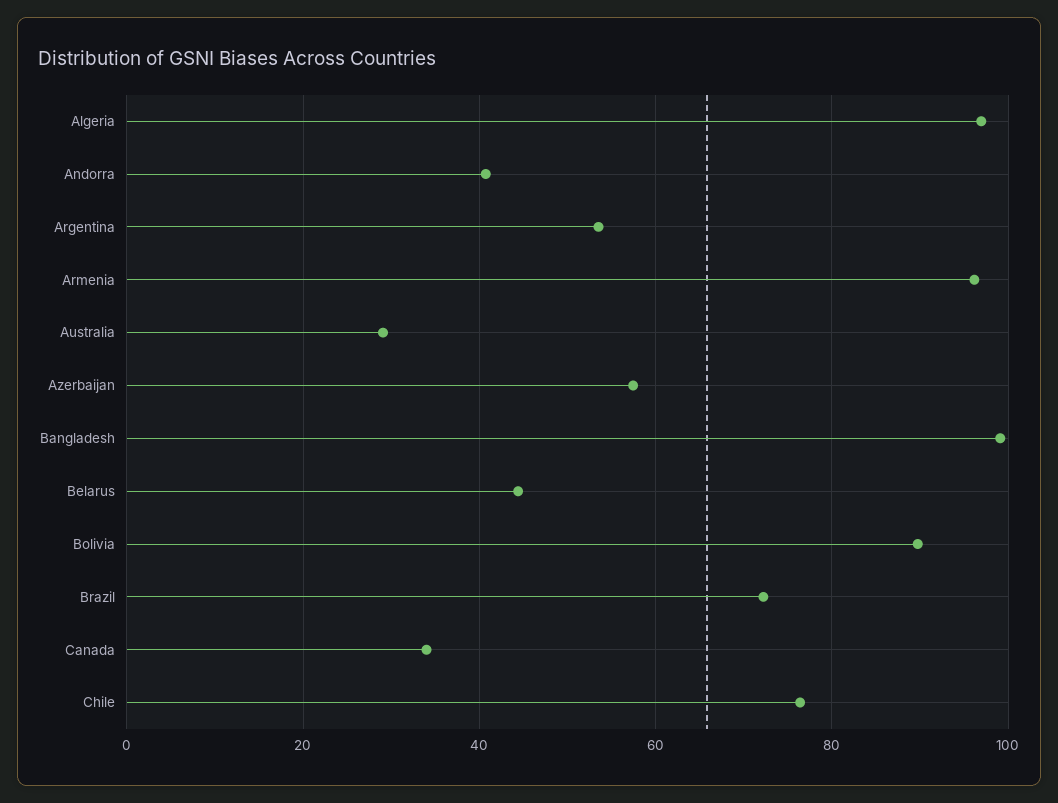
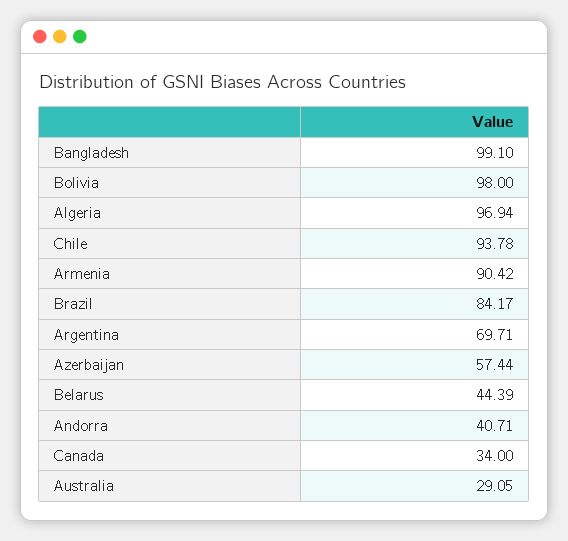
Argentina: 54 -> 69.71
Armenia: 96 -> 90.42
Bolivia: 90 -> 98
Brazil: 72 -> 84.17
Chile: 76 -> 93.78

